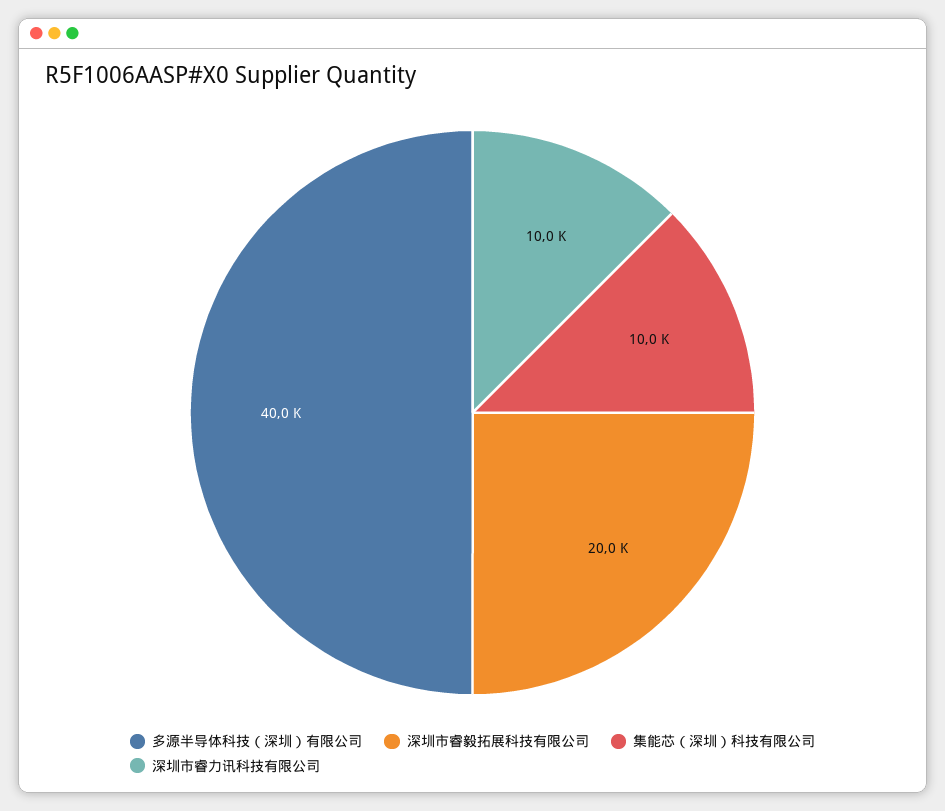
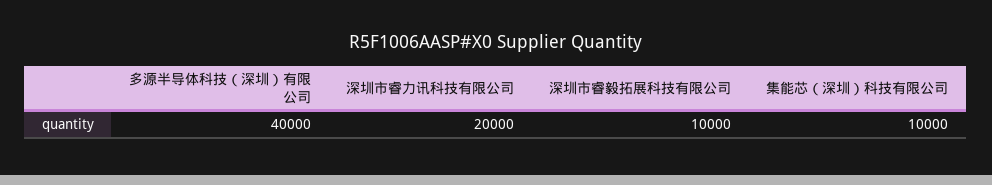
深圳市睿毅拓展科技有限公司: 20000 -> 10000
深圳市睿力讯科技有限公司: 10000 -> 20000

